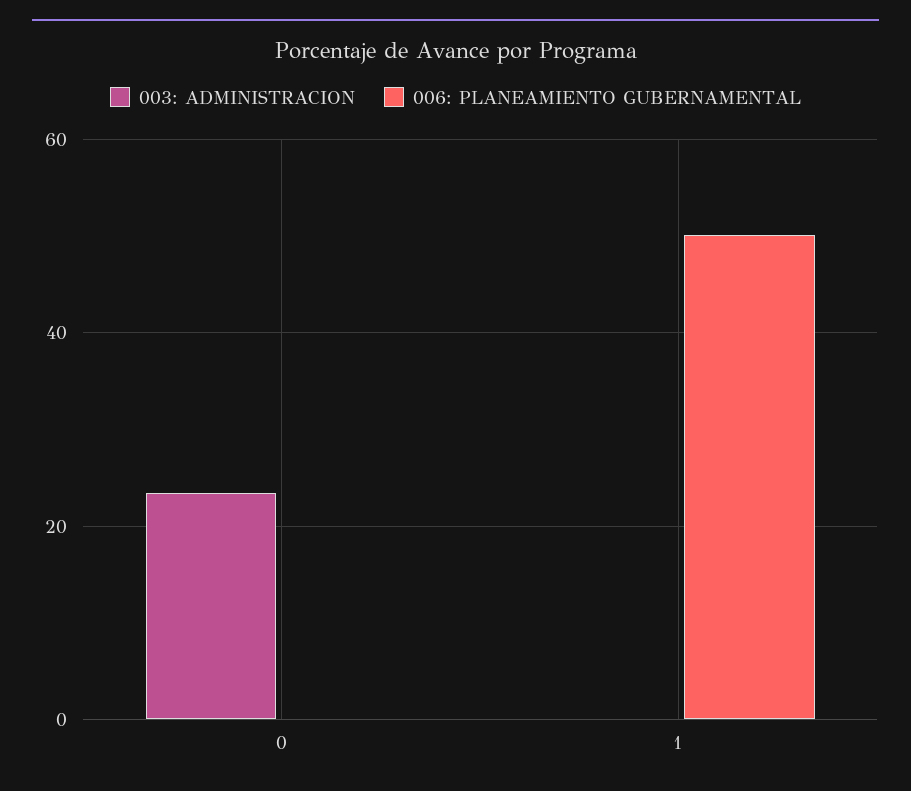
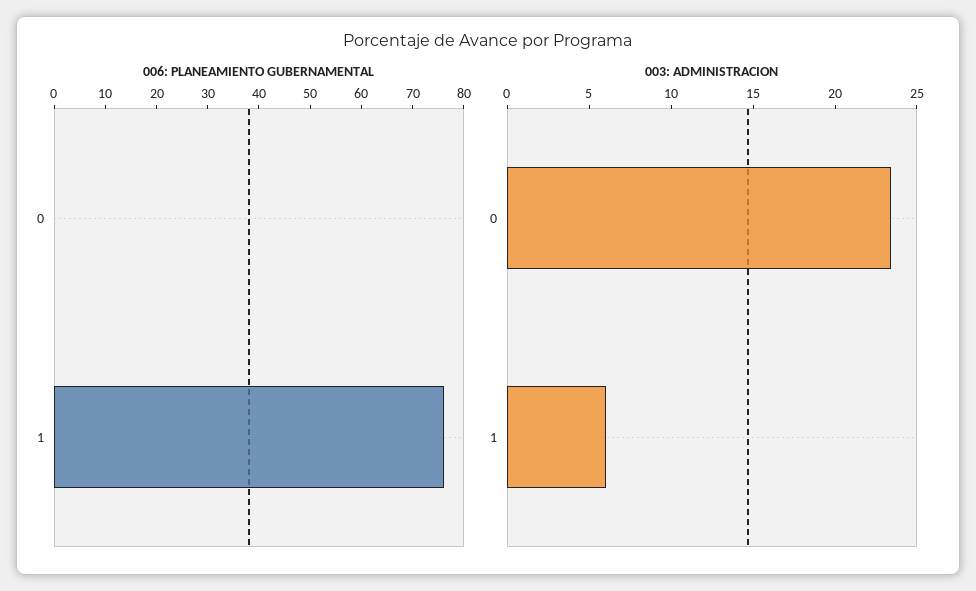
003: ADMINISTRACION, 1: 0 -> 6
006: PLANEAMIENTO GUBERNAMENTAL, 1: 50 -> 76

